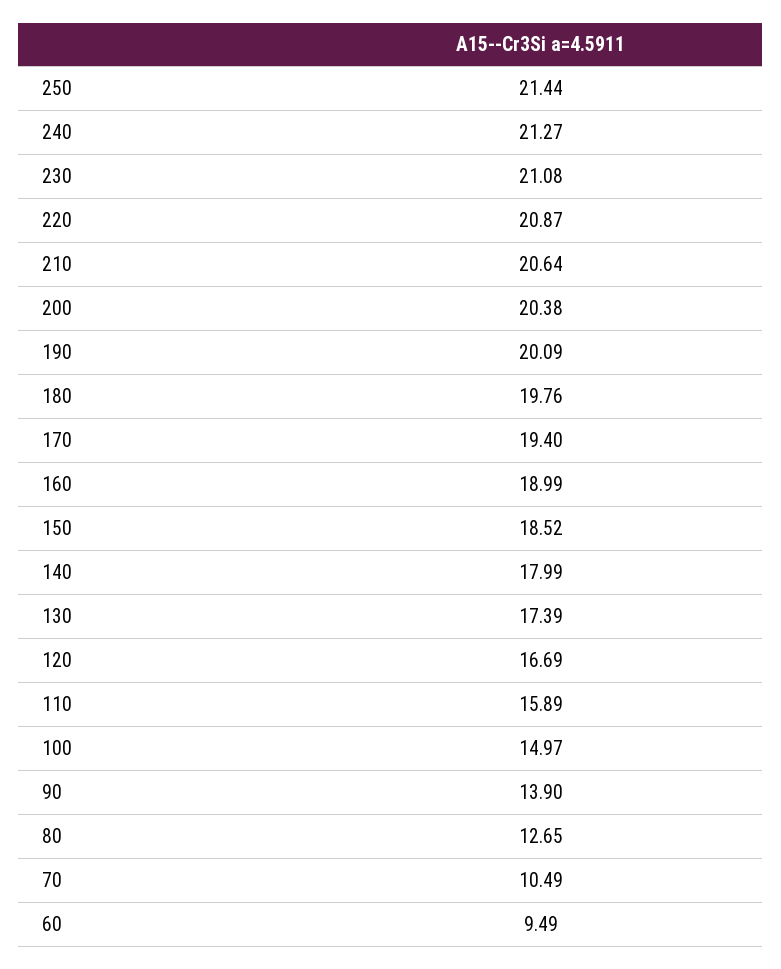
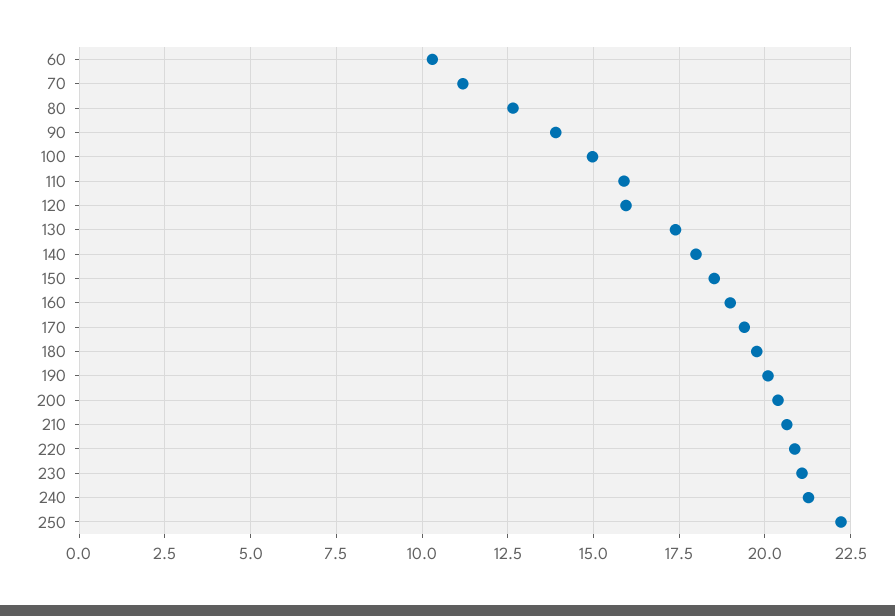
250: 21.44 -> 22.25
120: 16.69 -> 16
70: 10.49 -> 11.25
60: 9.49 -> 10.25

